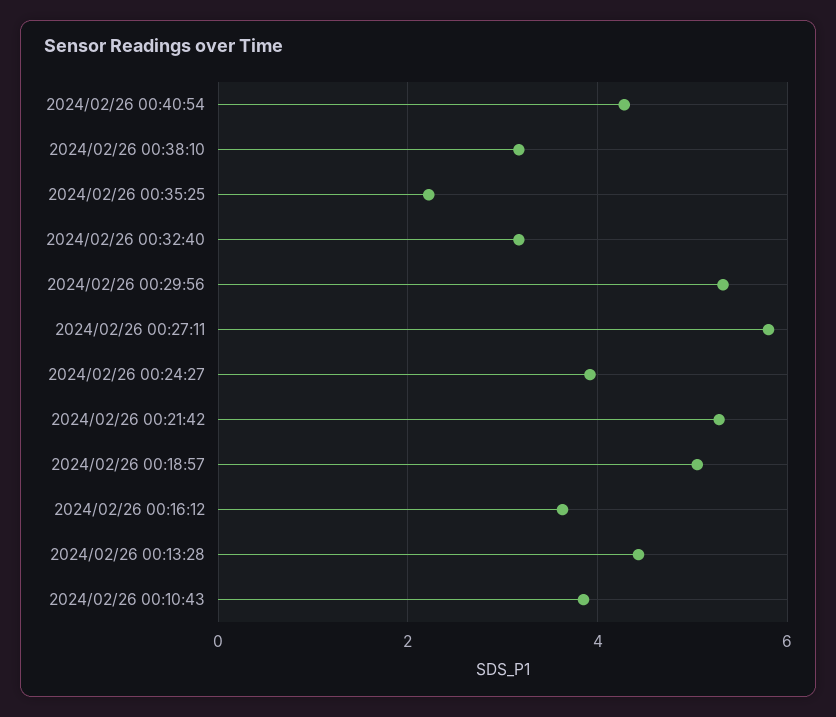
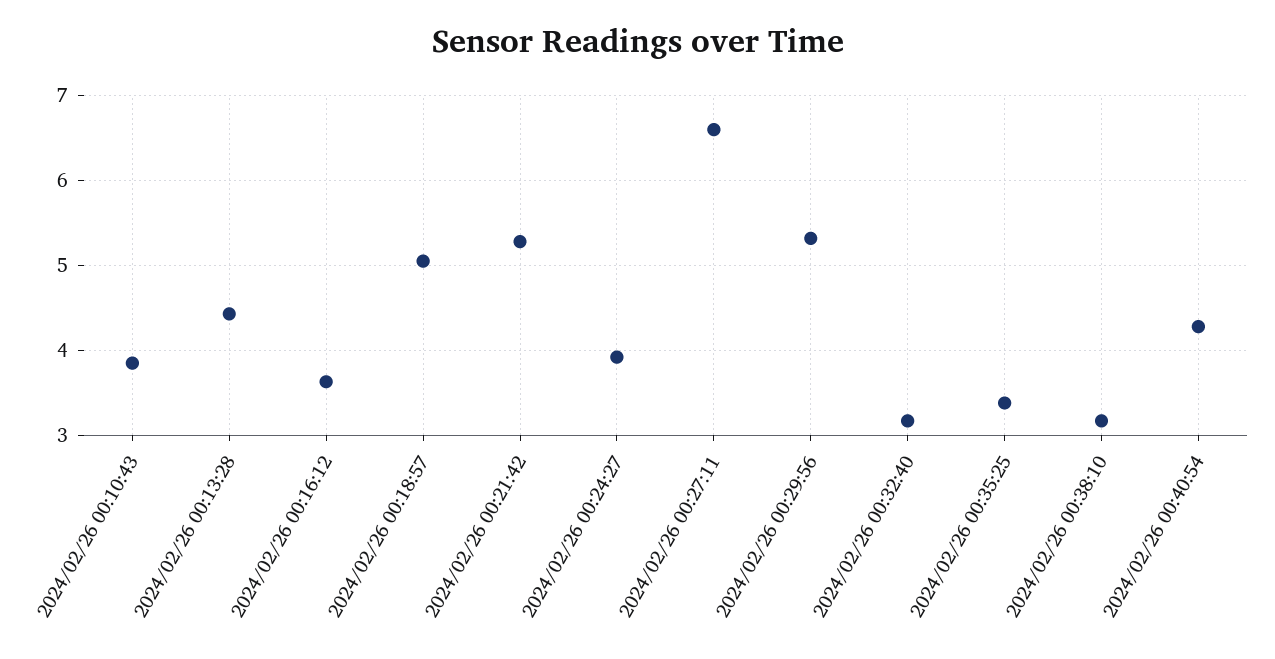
2024/02/26 00:35:25: 2.2 -> 3.4
2024/02/26 00:27:11: 5.8 -> 6.6

